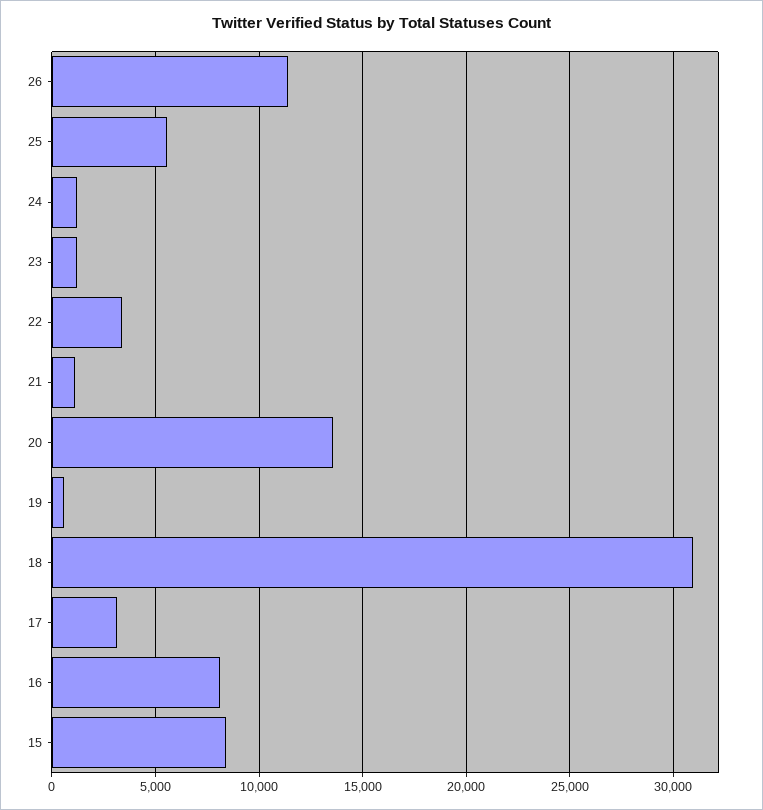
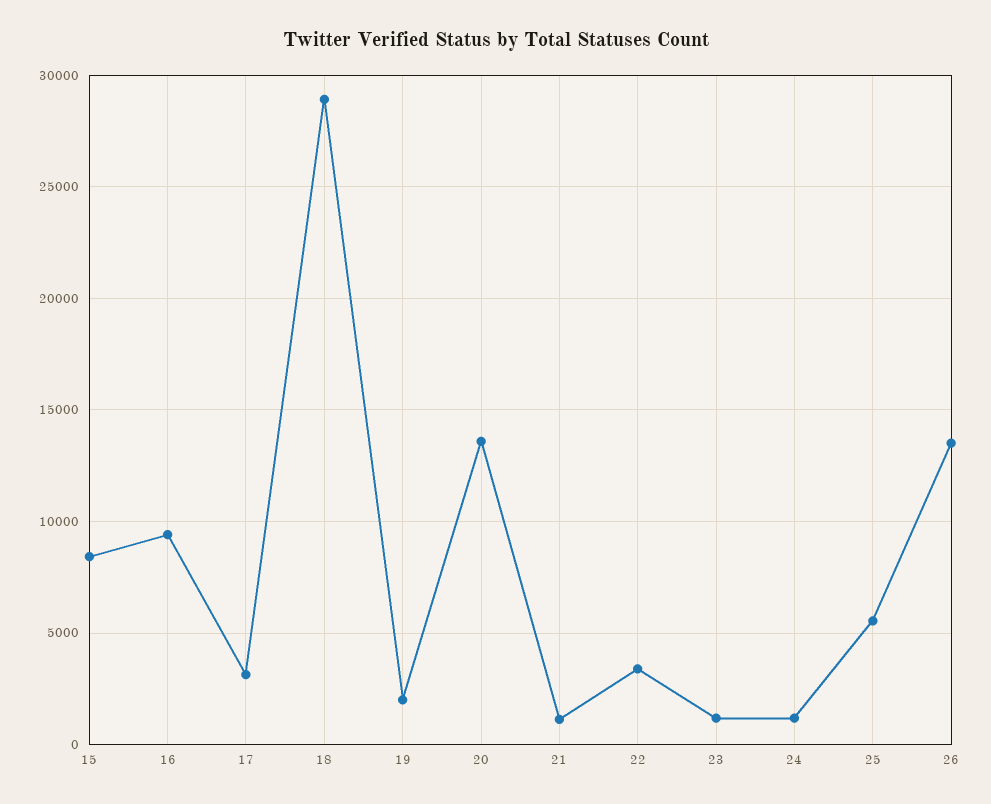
26: 11500 -> 13500
19: 500 -> 2000
18: 31000 -> 29000
16: 8000 -> 9500

